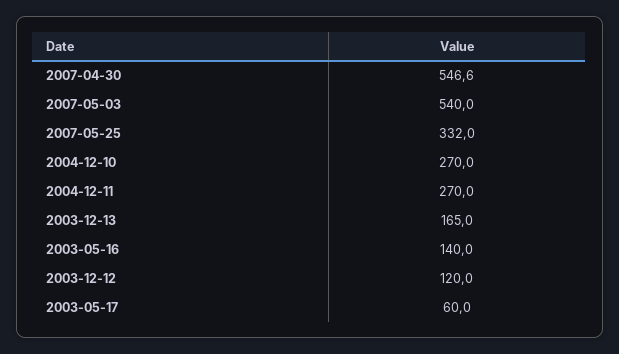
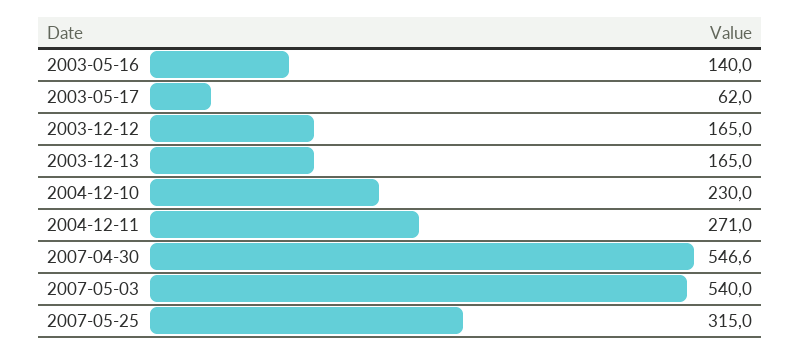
2007-05-25: 332 -> 315
2004-12-10: 270 -> 230
2004-12-11: 270 -> 271
2003-12-12: 120 -> 165
2003-05-17: 60 -> 62

